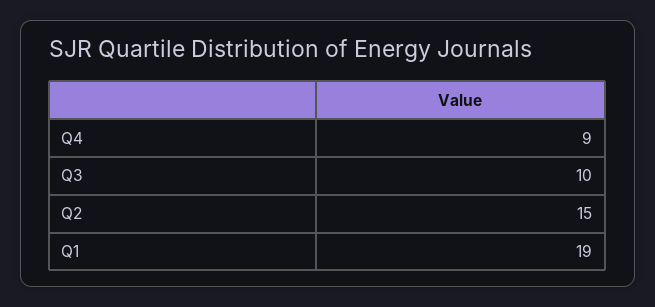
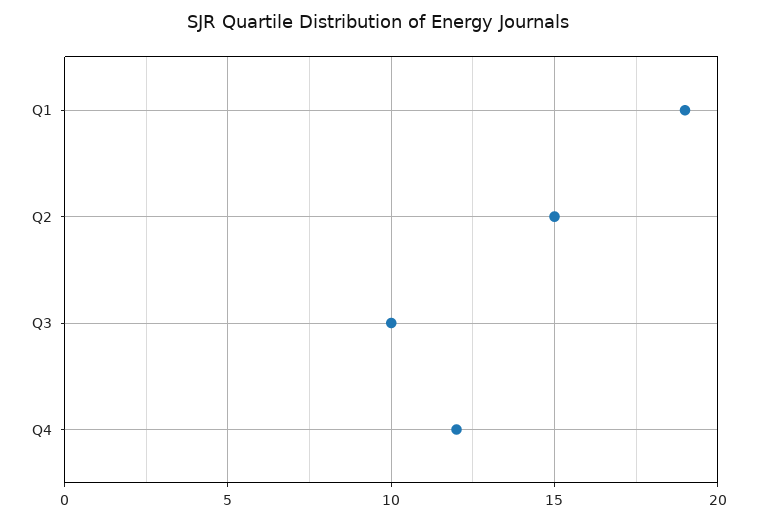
Q4: 9 -> 12

